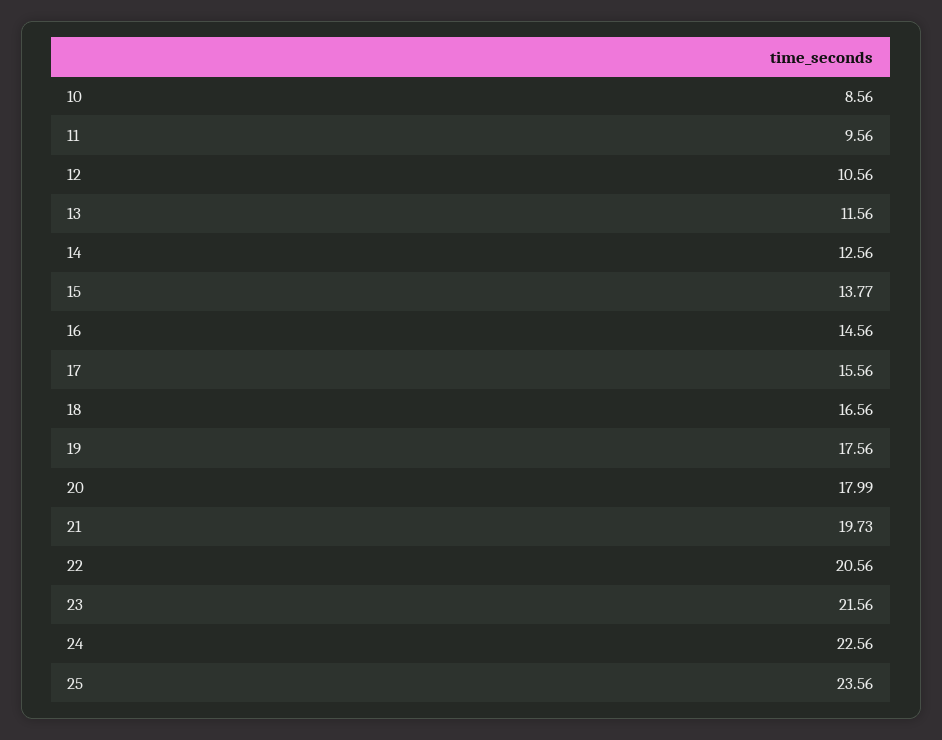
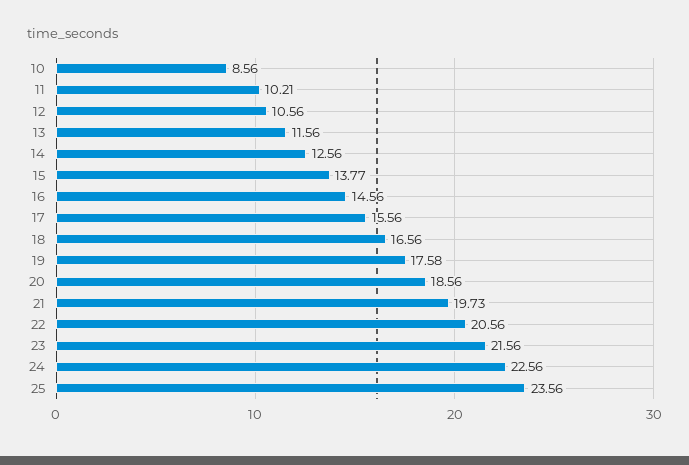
11: 9.56 -> 10.21
19: 17.56 -> 17.58
20: 17.99 -> 18.56

